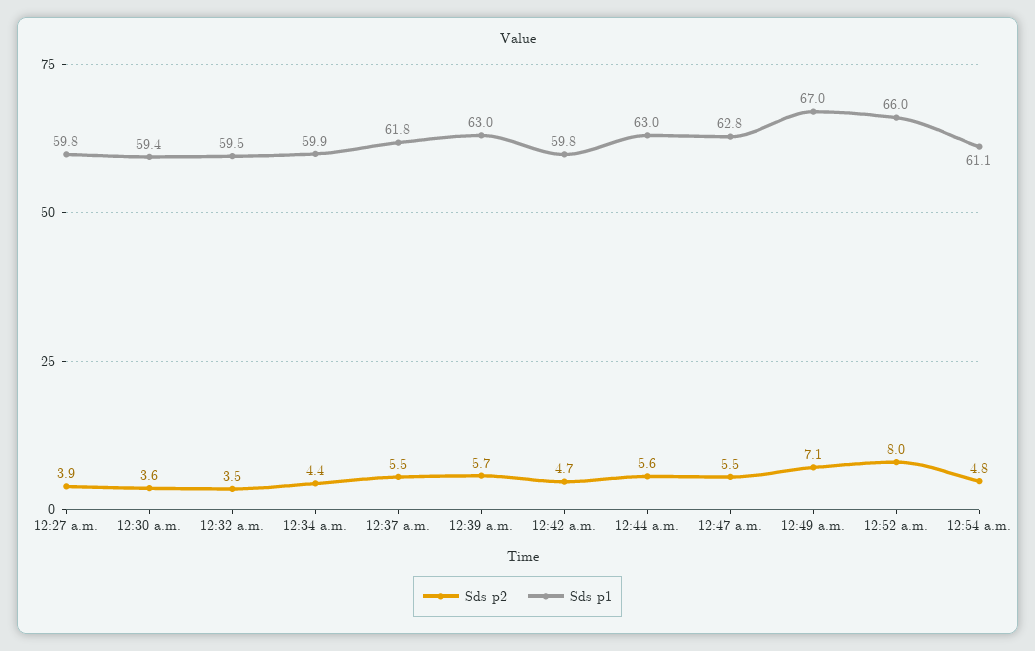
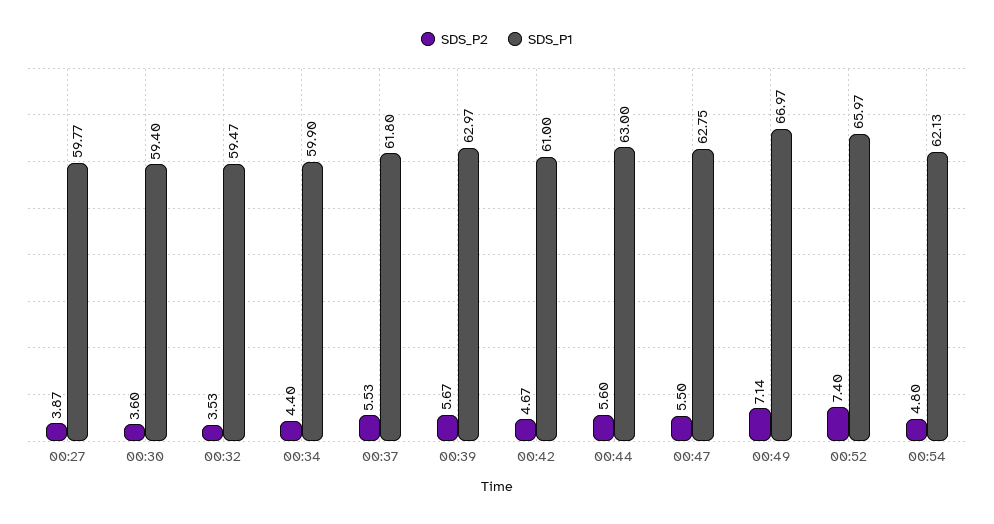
Sds p1, 12:42 a.m.: 59.8 -> 61
Sds p2, 12:52 a.m.: 8 -> 7.4
Sds p1, 12:54 a.m.: 61.1 -> 62.13

